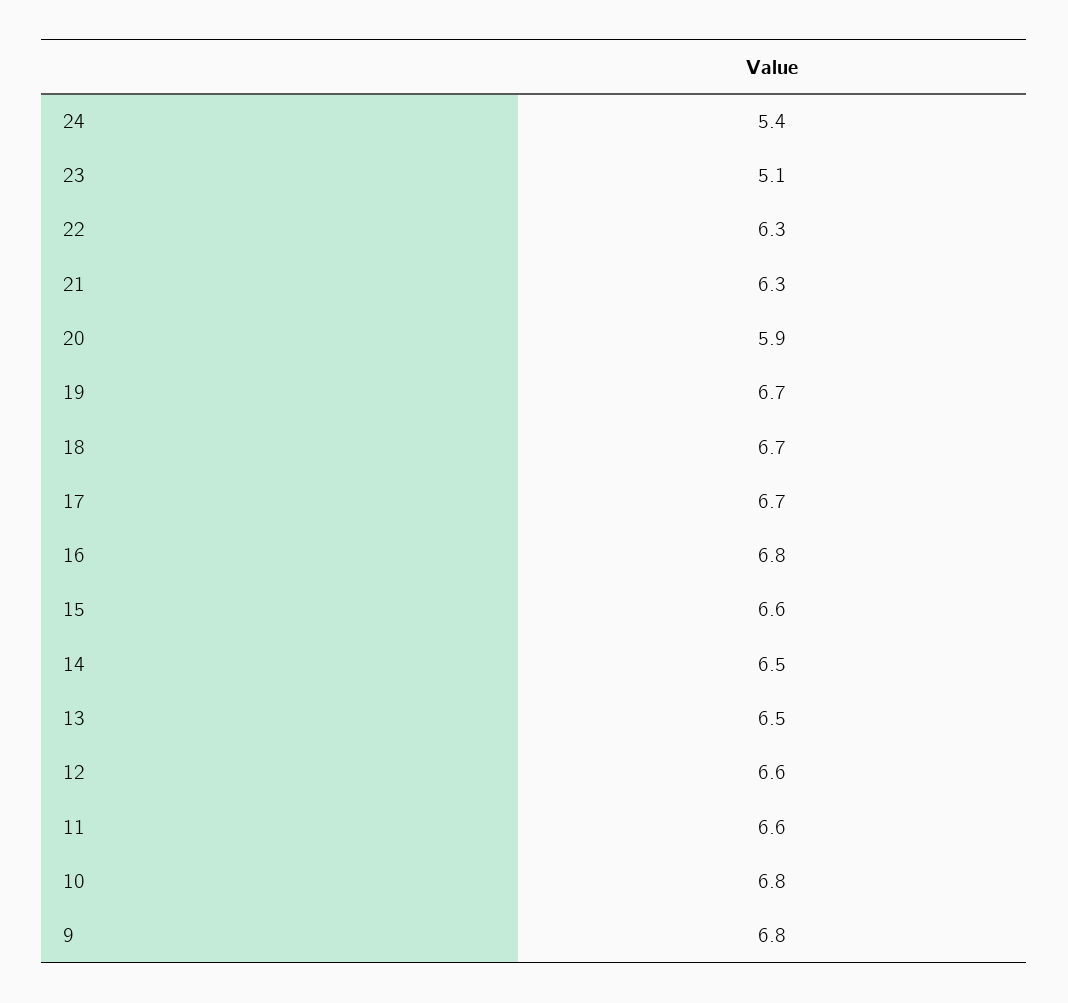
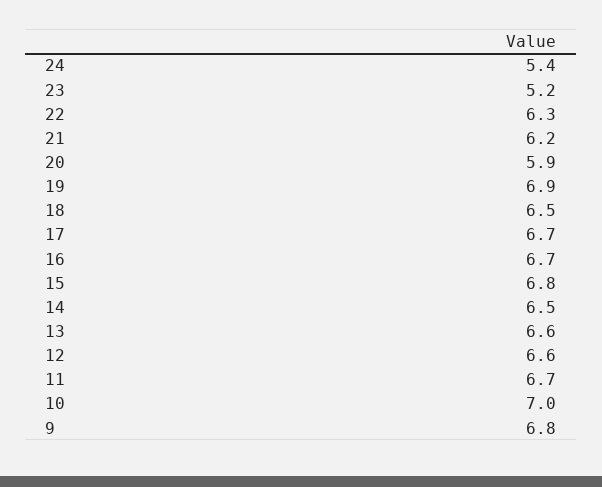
23: 5.1 -> 5.2
21: 6.3 -> 6.2
19: 6.7 -> 6.9
18: 6.7 -> 6.5
16: 6.8 -> 6.7
15: 6.6 -> 6.8
13: 6.5 -> 6.6
11: 6.6 -> 6.7
10: 6.8 -> 7

